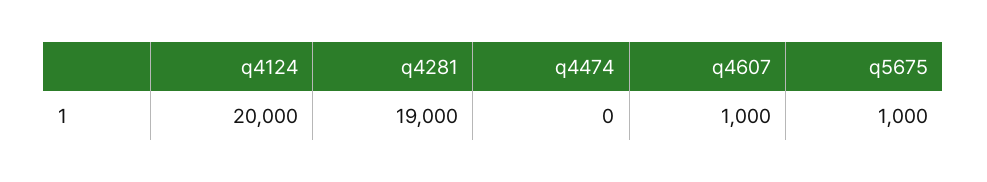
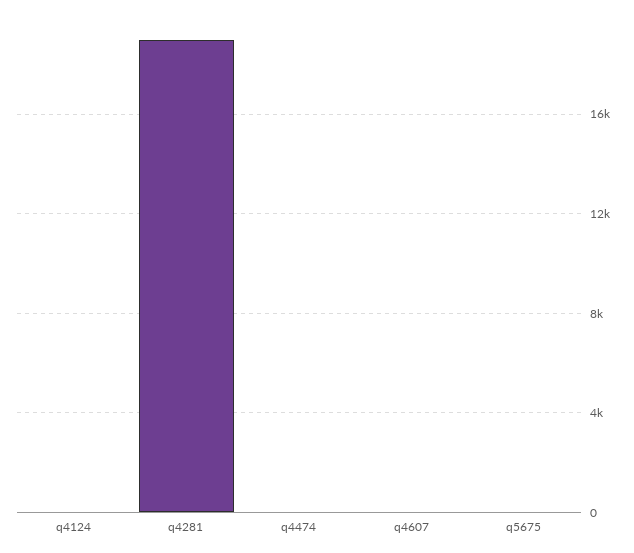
q4124: 20000 -> 0
q4607: 1000 -> 0
q5675: 1000 -> 0

